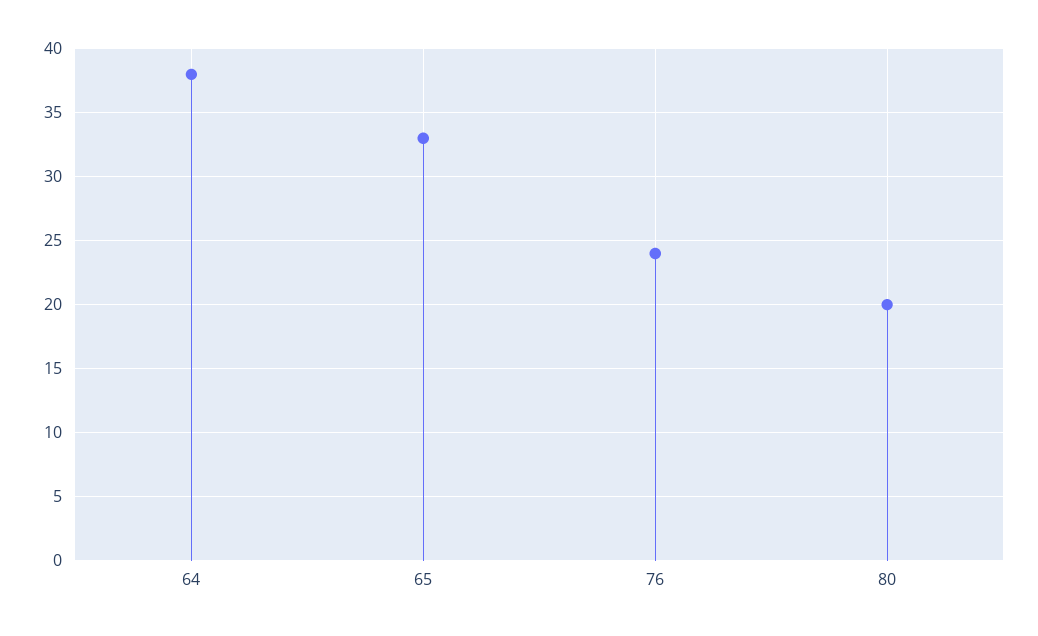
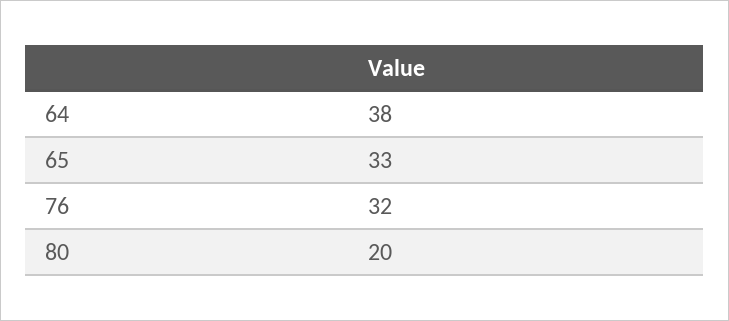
76: 24 -> 32

